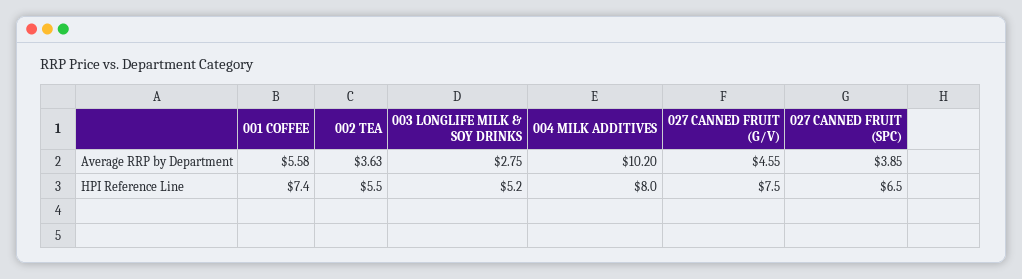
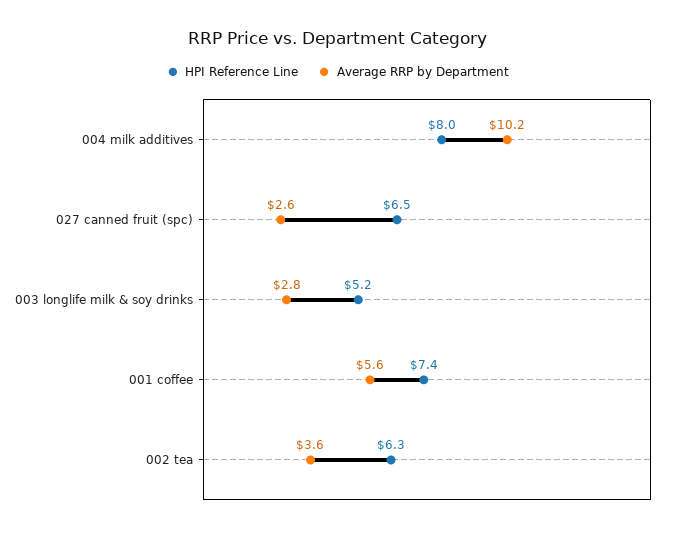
Average RRP by Department, 027 CANNED FRUIT (G/V): 4.55 -> none
Average RRP by Department, 027 CANNED FRUIT (SPC): 3.85 -> 2.6
HPI Reference Line, 002 TEA: 5.5 -> 6.3
HPI Reference Line, 027 CANNED FRUIT (G/V): 7.5 -> none

